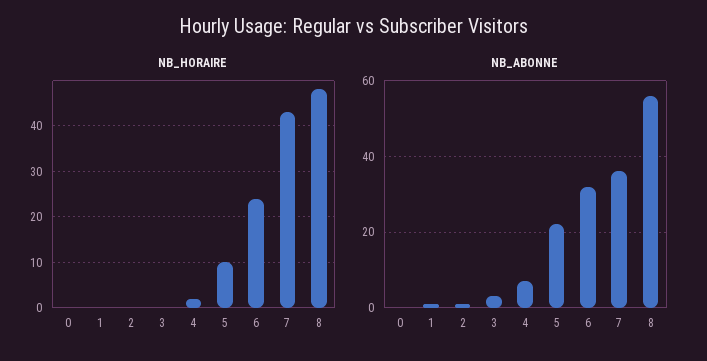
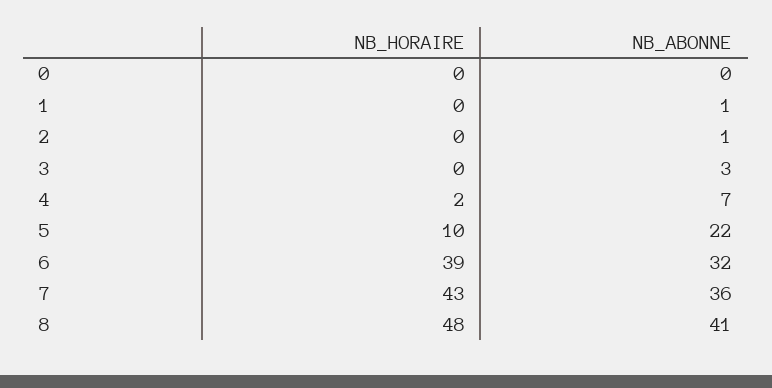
NB_HORAIRE, 6: 25 -> 39
NB_ABONNE, 8: 55 -> 41

